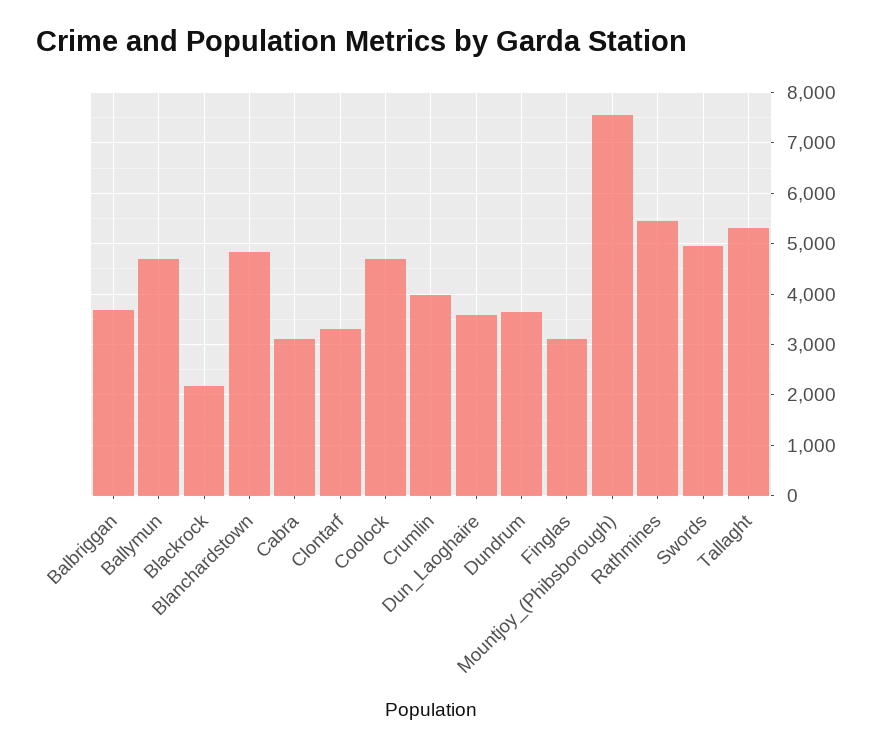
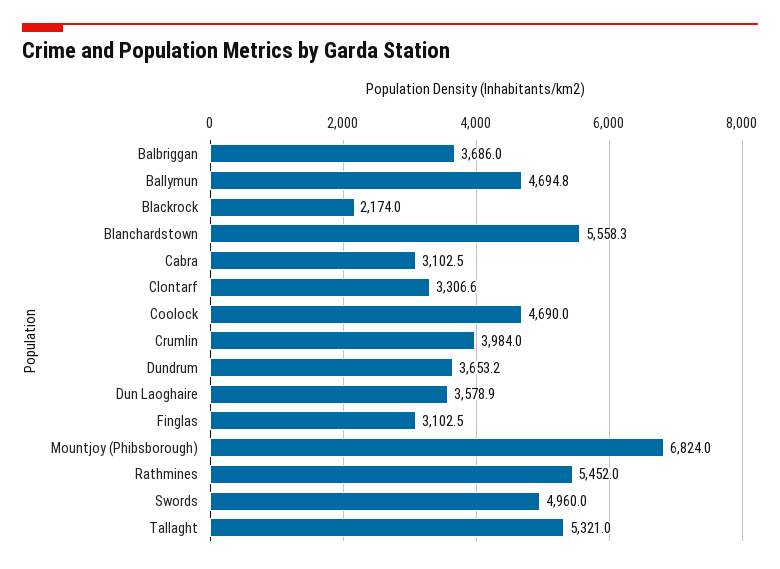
Blanchardstown: 4800 -> 5558.3
Mountjoy_(Phibsborough): 7600 -> 6824

